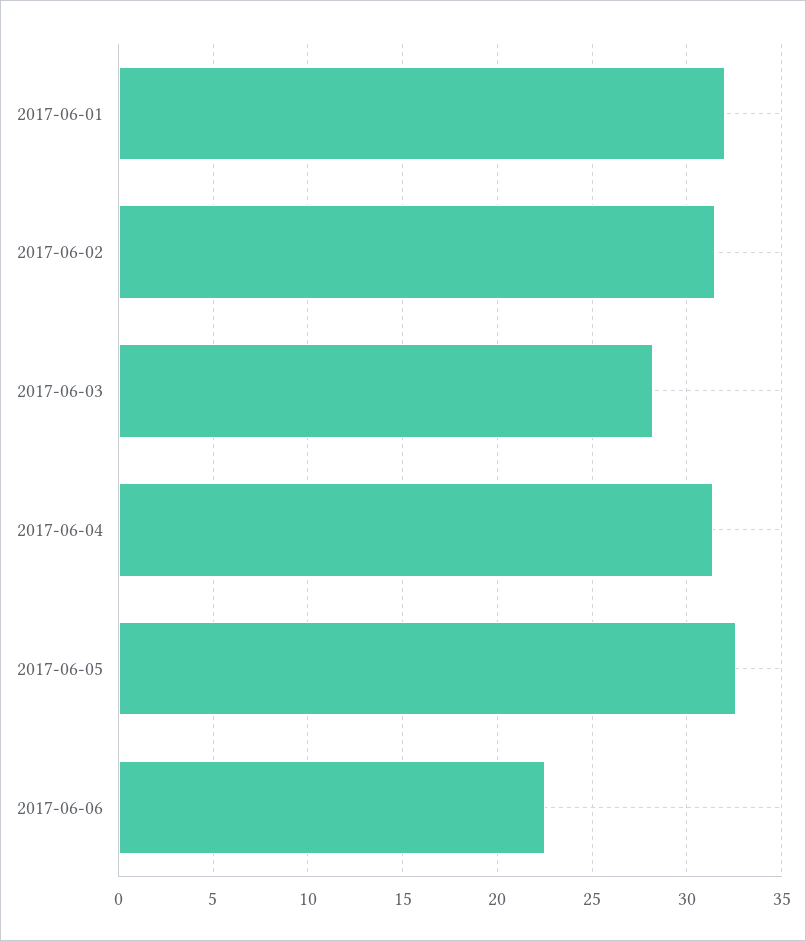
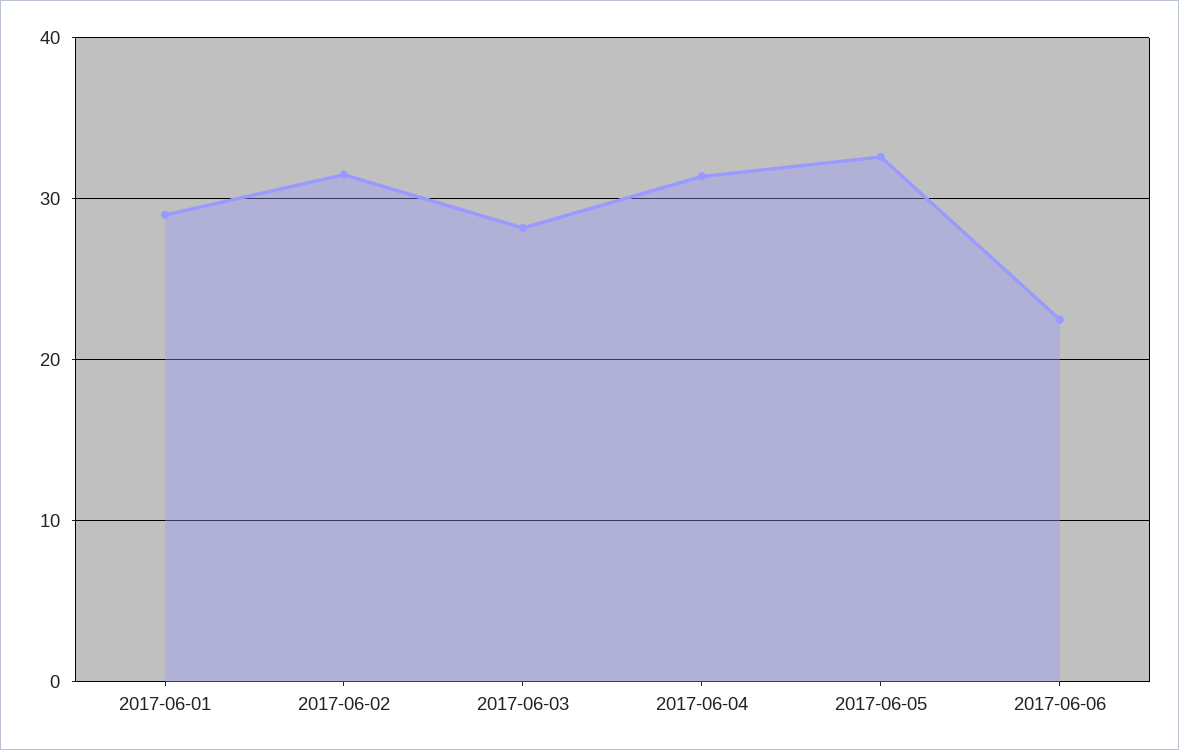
2017-06-01: 32 -> 29

